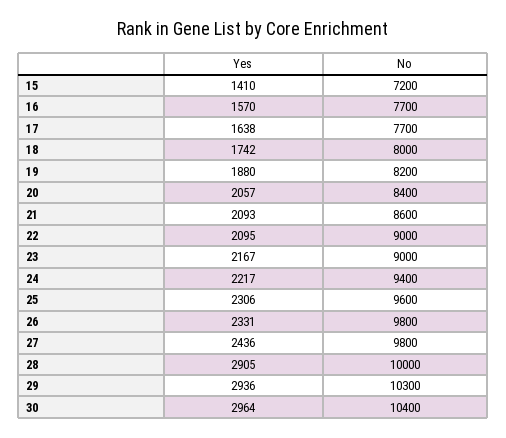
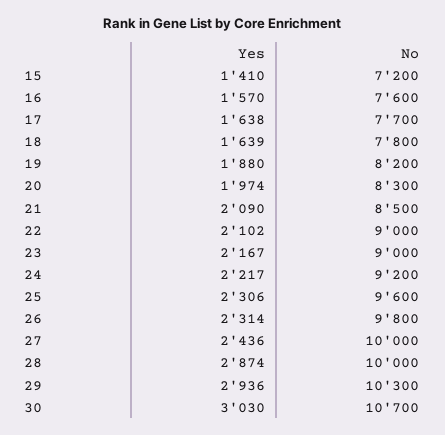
No, 16: 7700 -> 7600
Yes, 18: 1742 -> 1639
No, 18: 8000 -> 7800
Yes, 20: 2057 -> 1974
No, 20: 8400 -> 8300
Yes, 21: 2093 -> 2090
No, 21: 8600 -> 8500
Yes, 22: 2095 -> 2102
No, 24: 9400 -> 9200
Yes, 26: 2331 -> 2314
No, 27: 9800 -> 10000
Yes, 28: 2905 -> 2874
Yes, 30: 2964 -> 3030
No, 30: 10400 -> 10700

